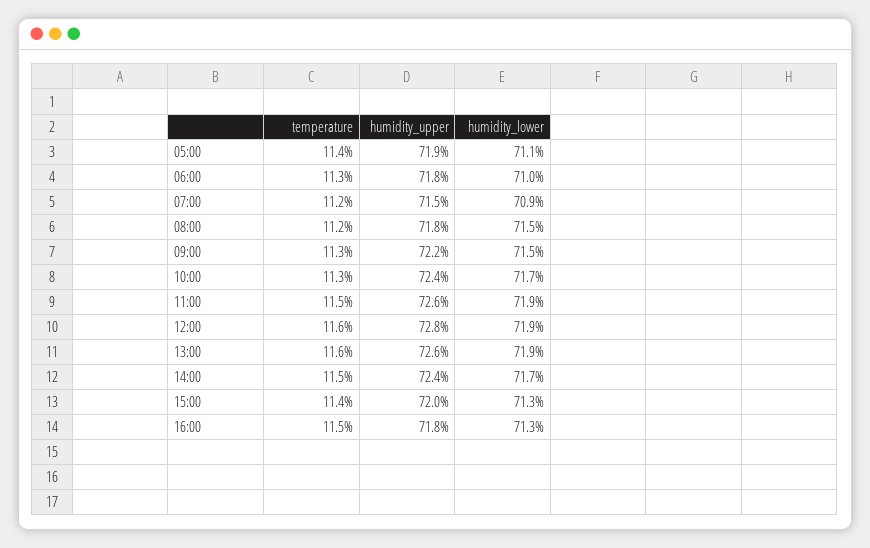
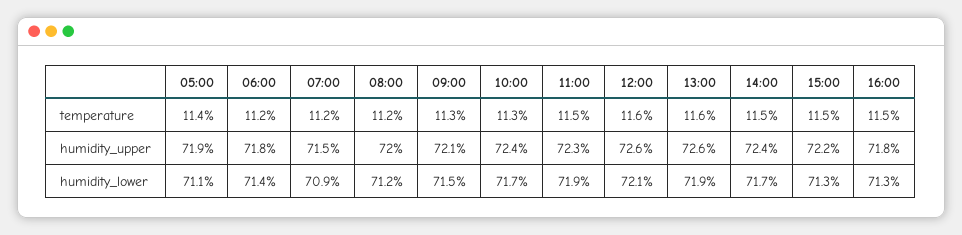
temperature, 06:00: 11.3 -> 11.2
humidity_lower, 06:00: 71 -> 71.4
humidity_upper, 08:00: 71.8 -> 72
humidity_lower, 08:00: 71.5 -> 71.2
humidity_upper, 09:00: 72.2 -> 72.1
humidity_upper, 11:00: 72.6 -> 72.3
humidity_upper, 12:00: 72.8 -> 72.6
humidity_lower, 12:00: 71.9 -> 72.1
temperature, 15:00: 11.4 -> 11.5
humidity_upper, 15:00: 72 -> 72.2

